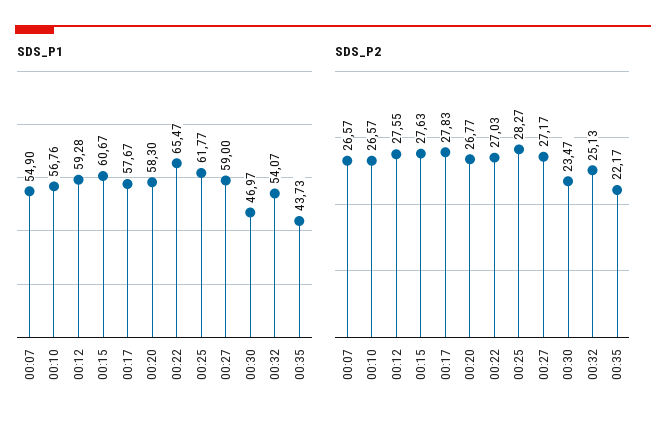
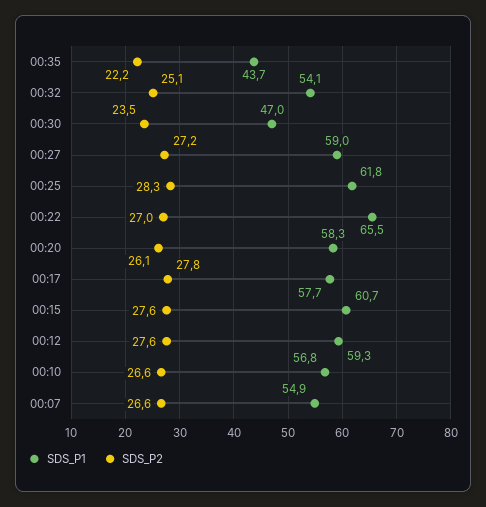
SDS_P2, 00:20: 26.77 -> 26.1

